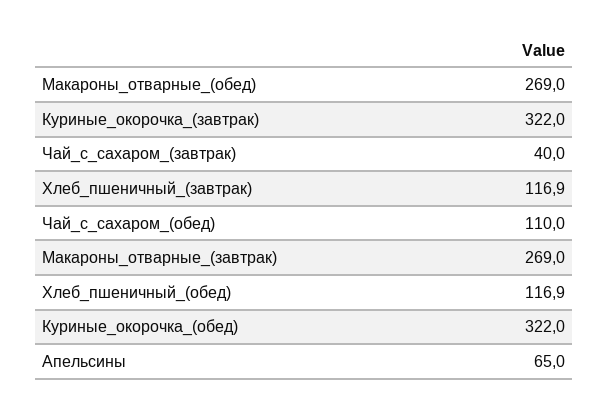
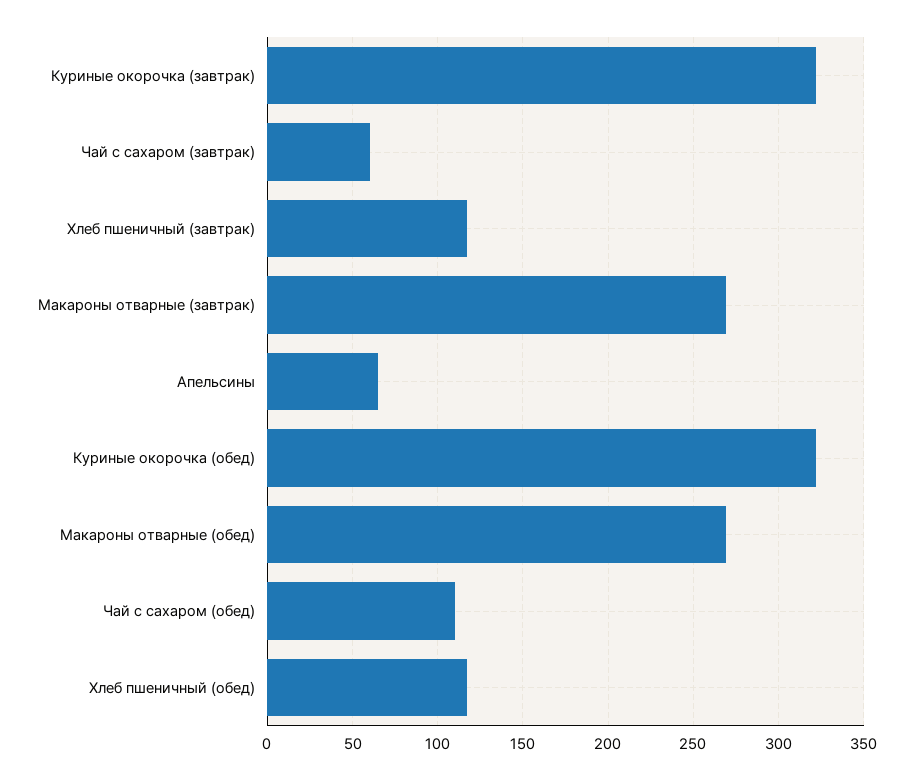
Чай_с_сахаром_(завтрак): 40 -> 60

